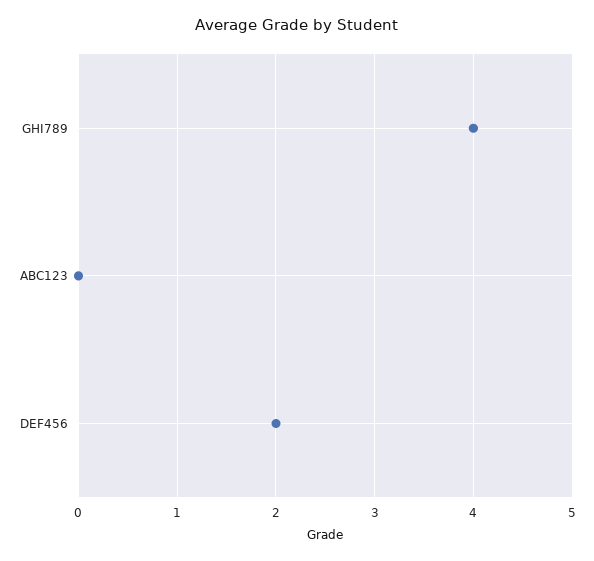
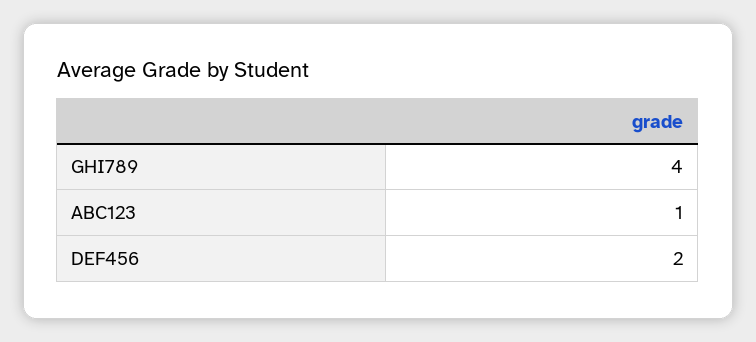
ABC123: 0 -> 1

